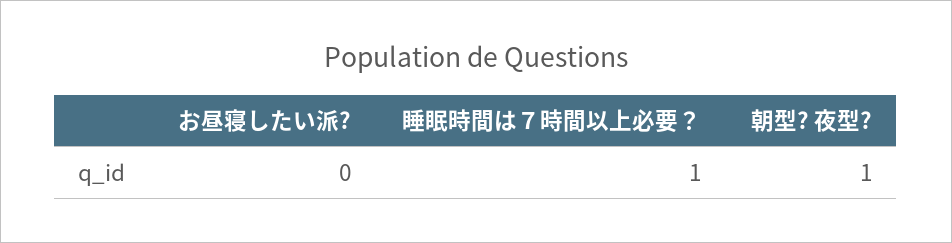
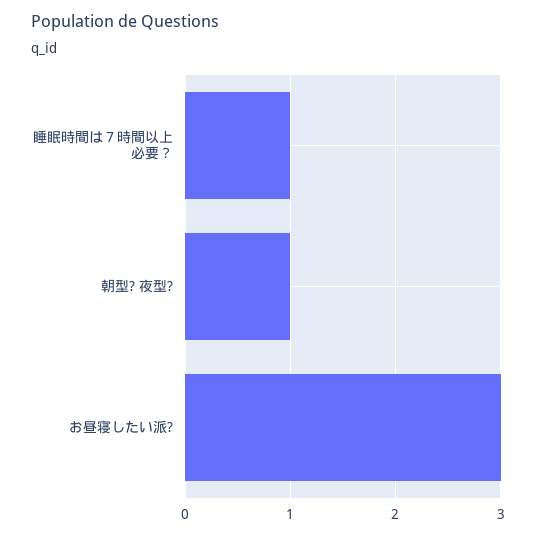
お昼寝したい派?: 0 -> 3

